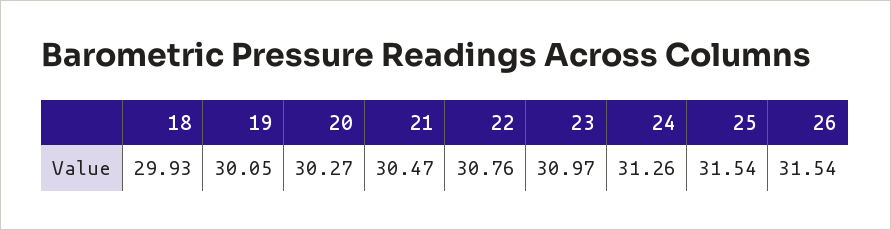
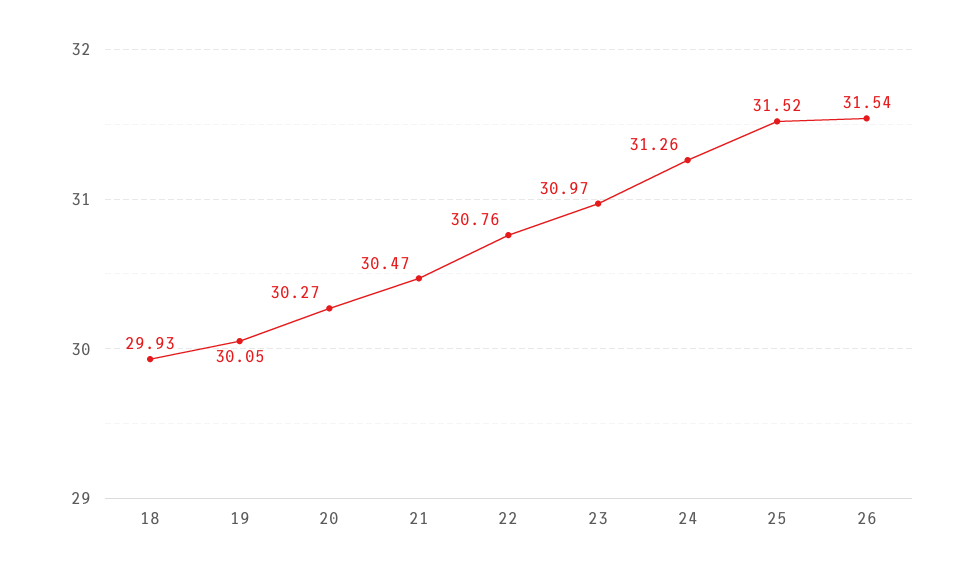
25: 31.54 -> 31.52

